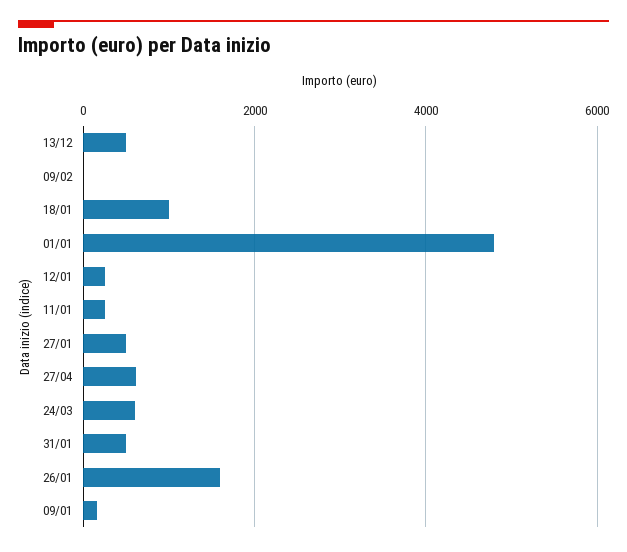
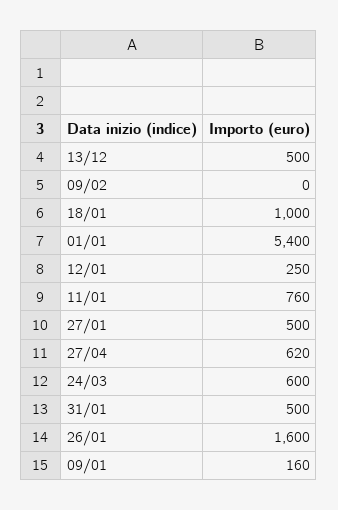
01/01: 4800 -> 5400
11/01: 200 -> 760

